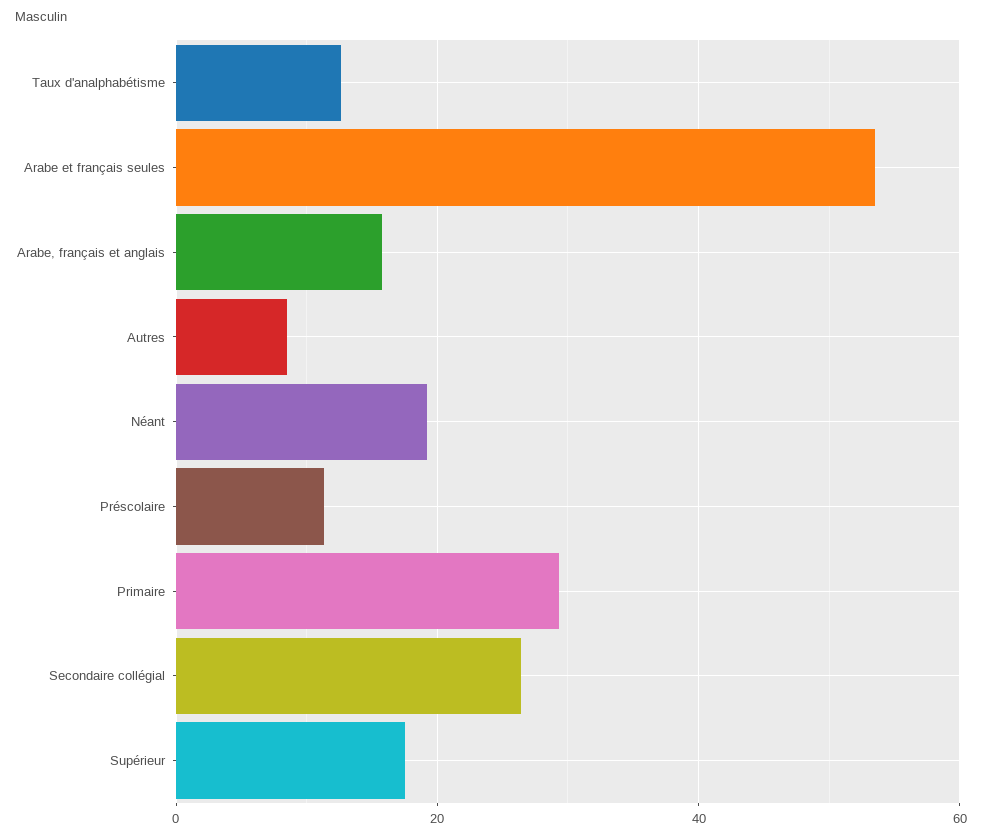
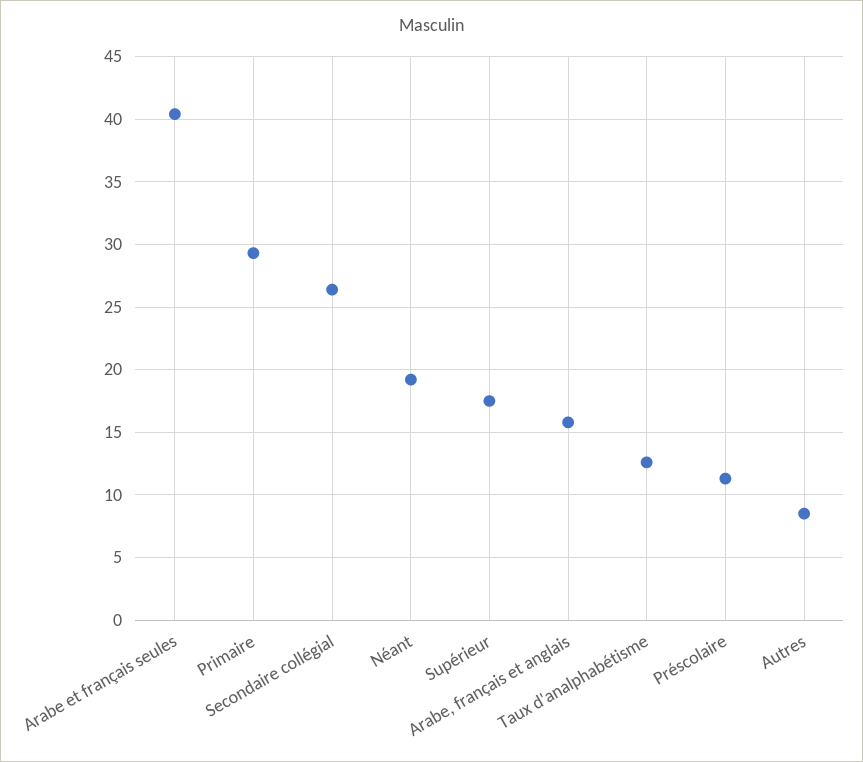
Arabe et français seules: 54 -> 40.5

